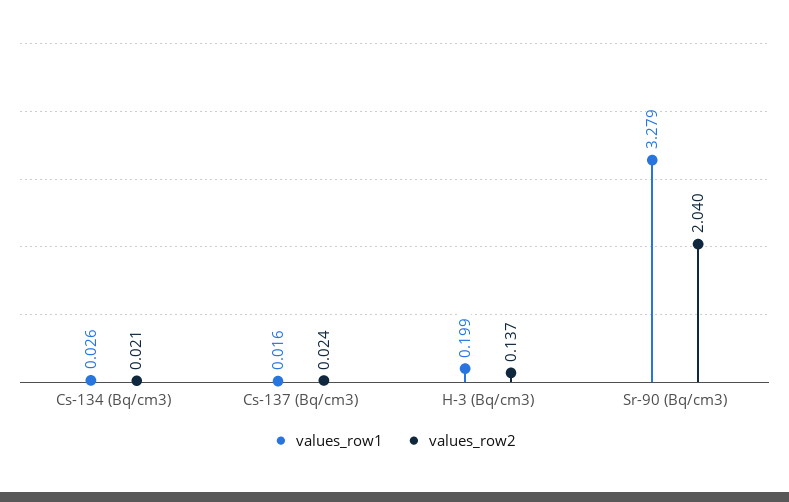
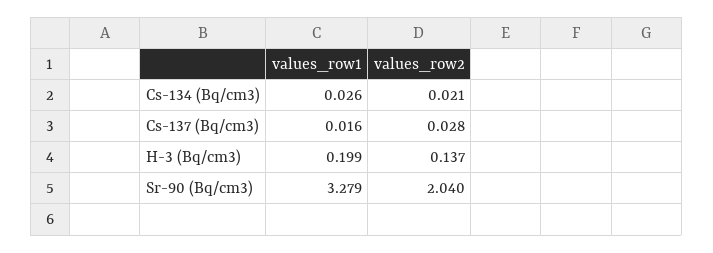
values_row2, Cs-137 (Bq/cm3): 0.024 -> 0.028

